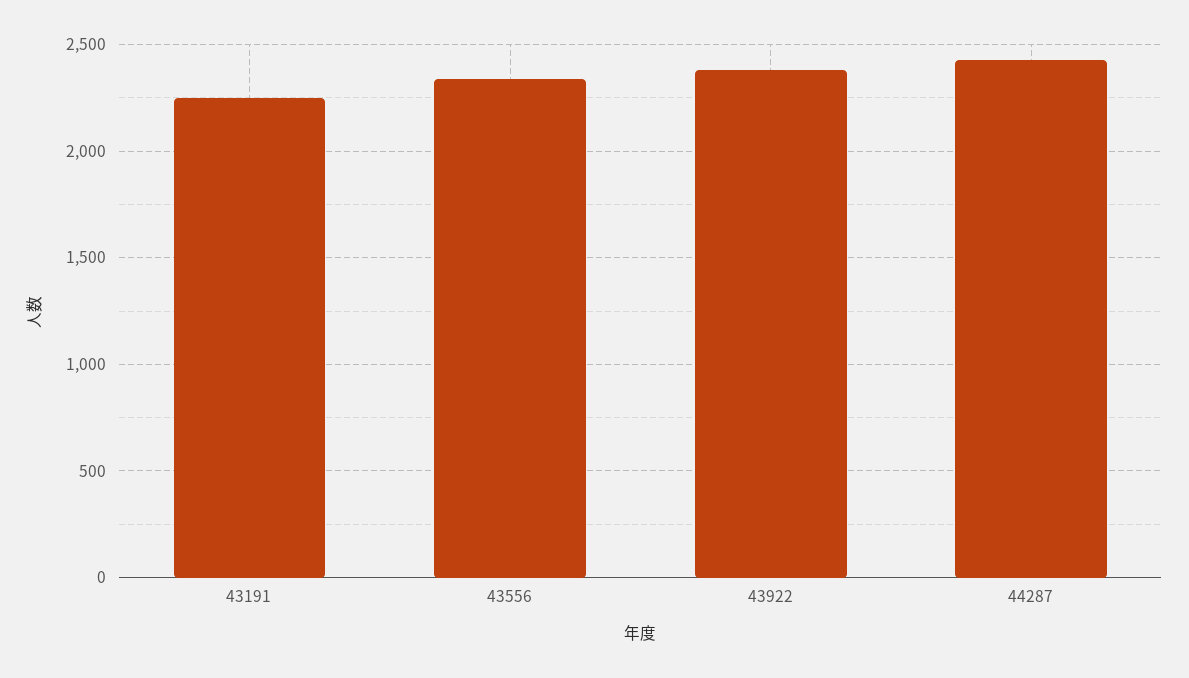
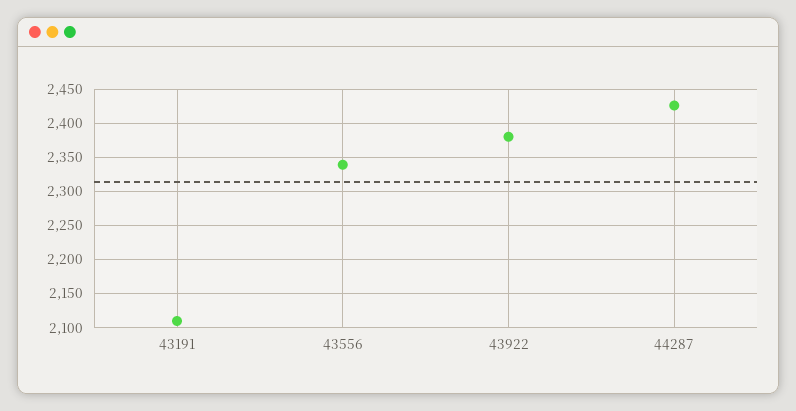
43191: 2250 -> 2110

